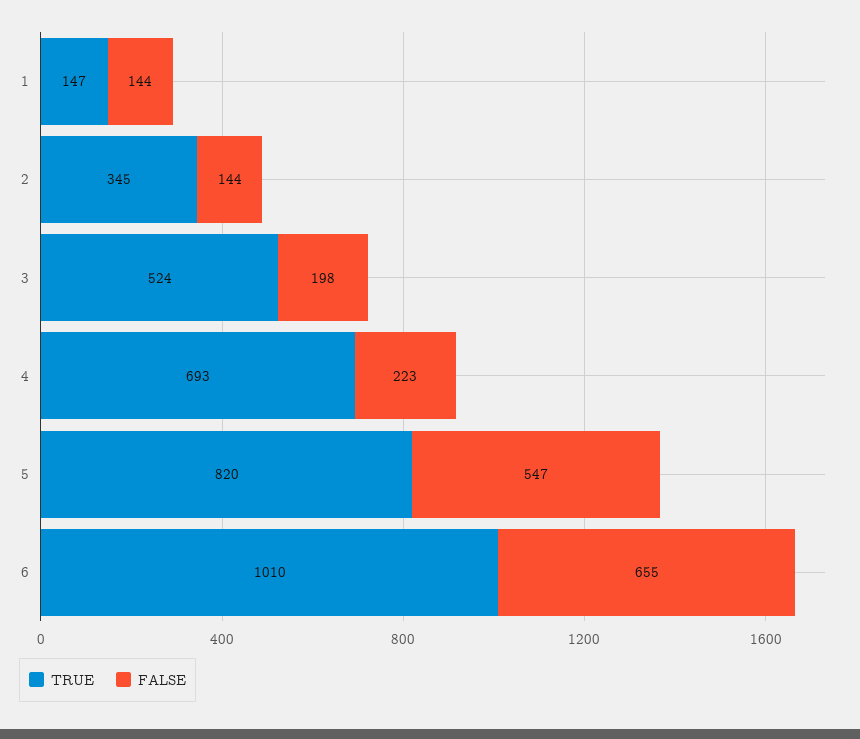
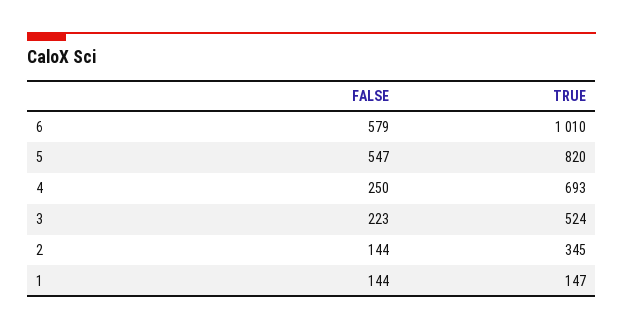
FALSE, 3: 198 -> 223
FALSE, 4: 223 -> 250
FALSE, 6: 655 -> 579

